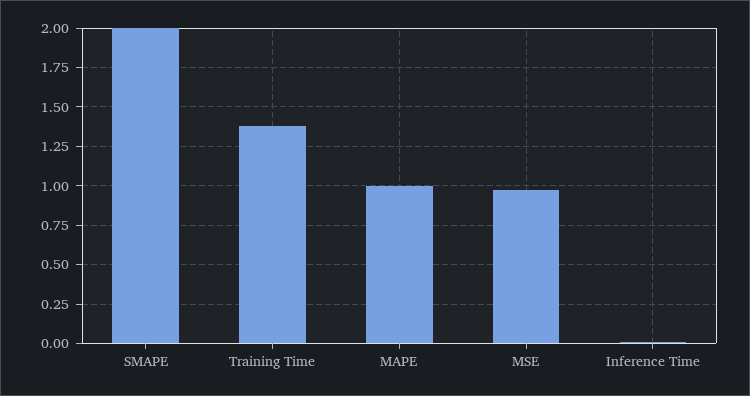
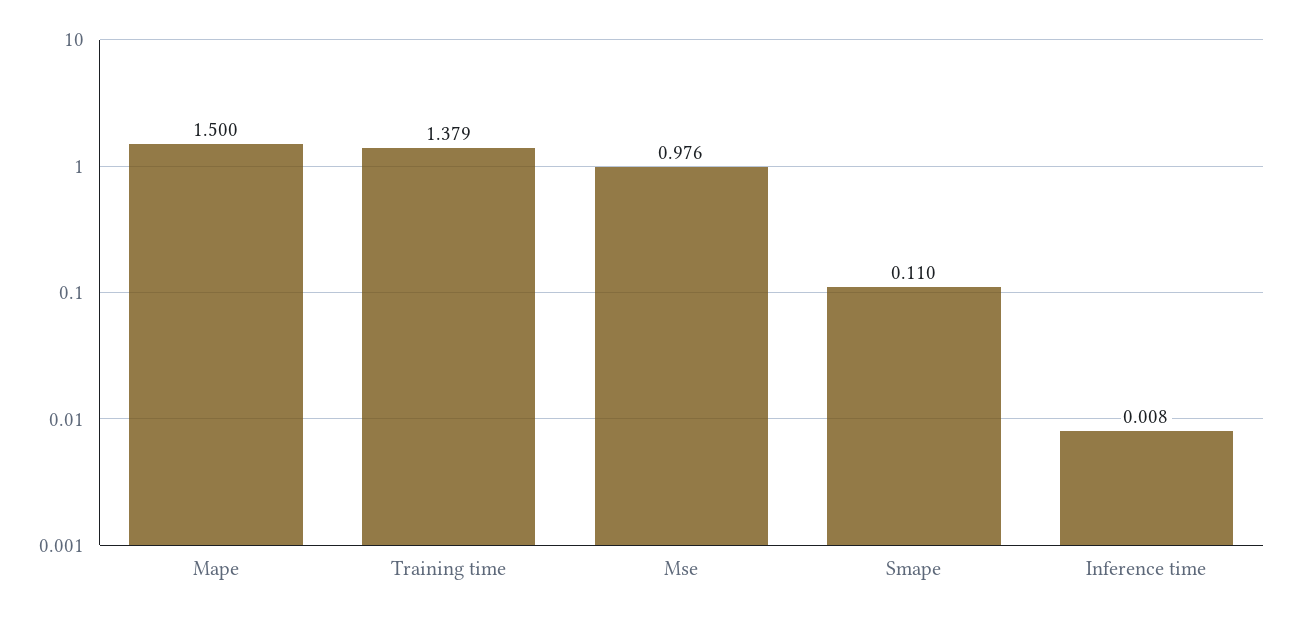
SMAPE: 2 -> 0.11
MAPE: 1 -> 1.5

